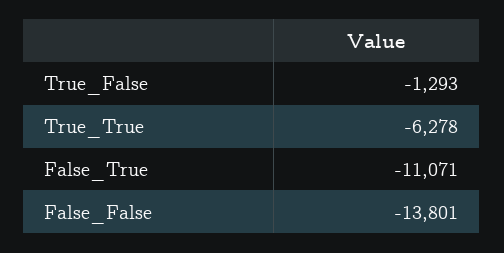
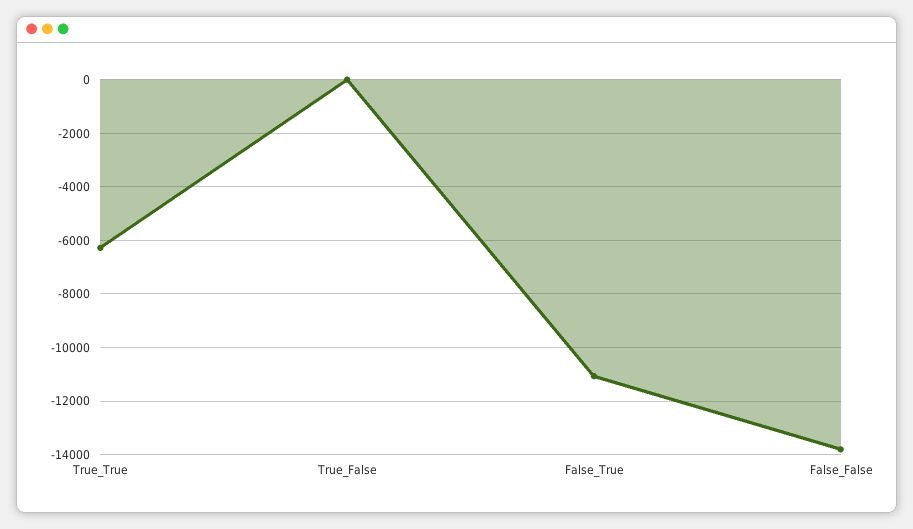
True_False: -1293 -> 0

